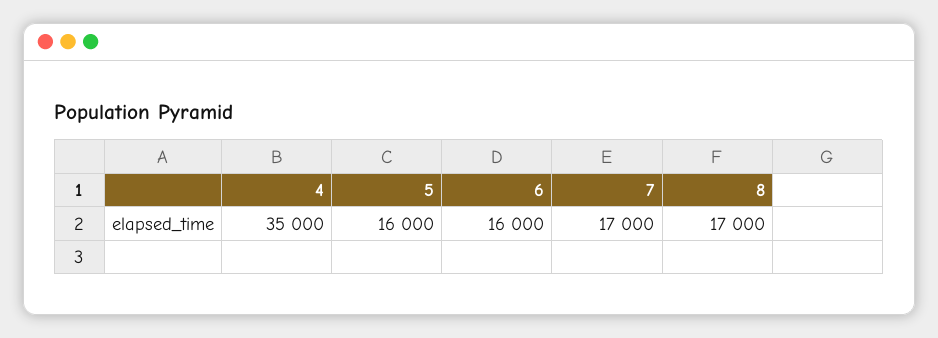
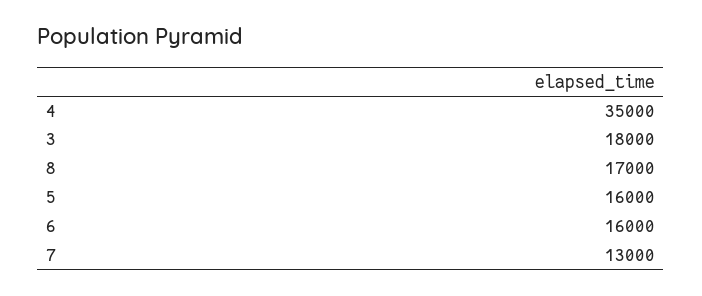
7: 17000 -> 13000
3: none -> 18000

